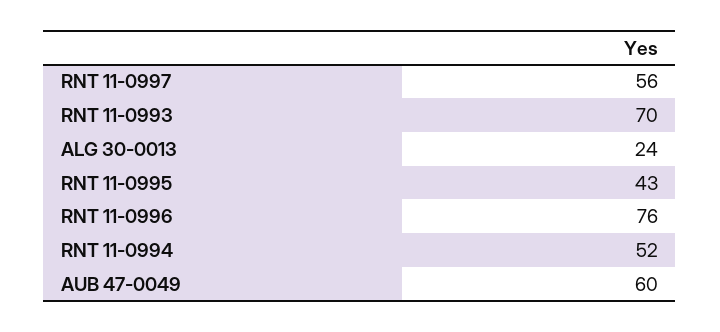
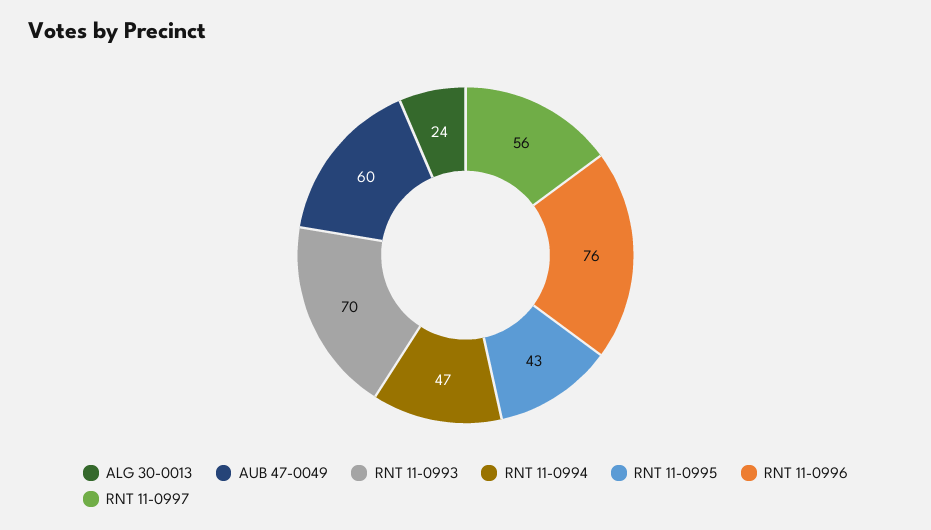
RNT 11-0994: 52 -> 47

